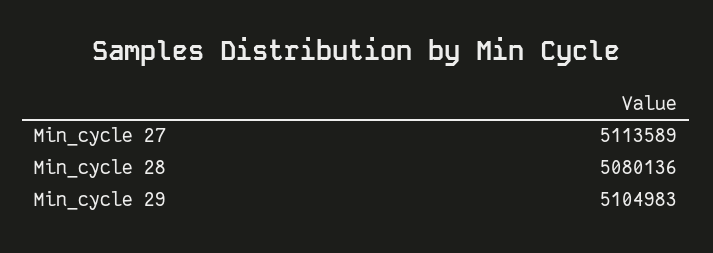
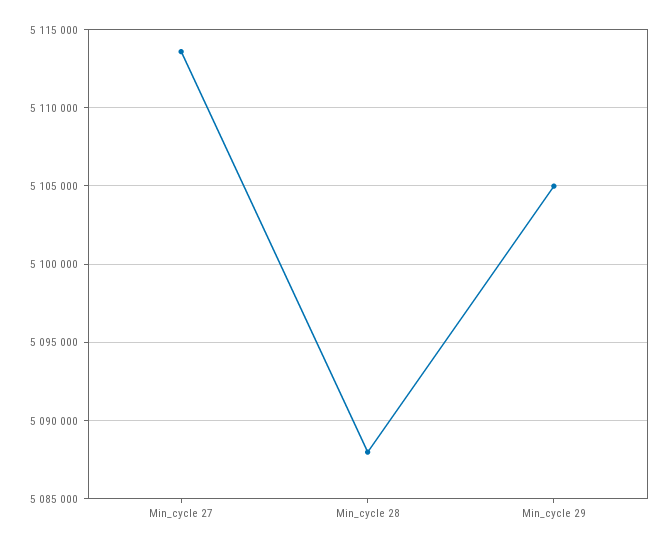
Min_cycle 28: 5080136 -> 5088000

